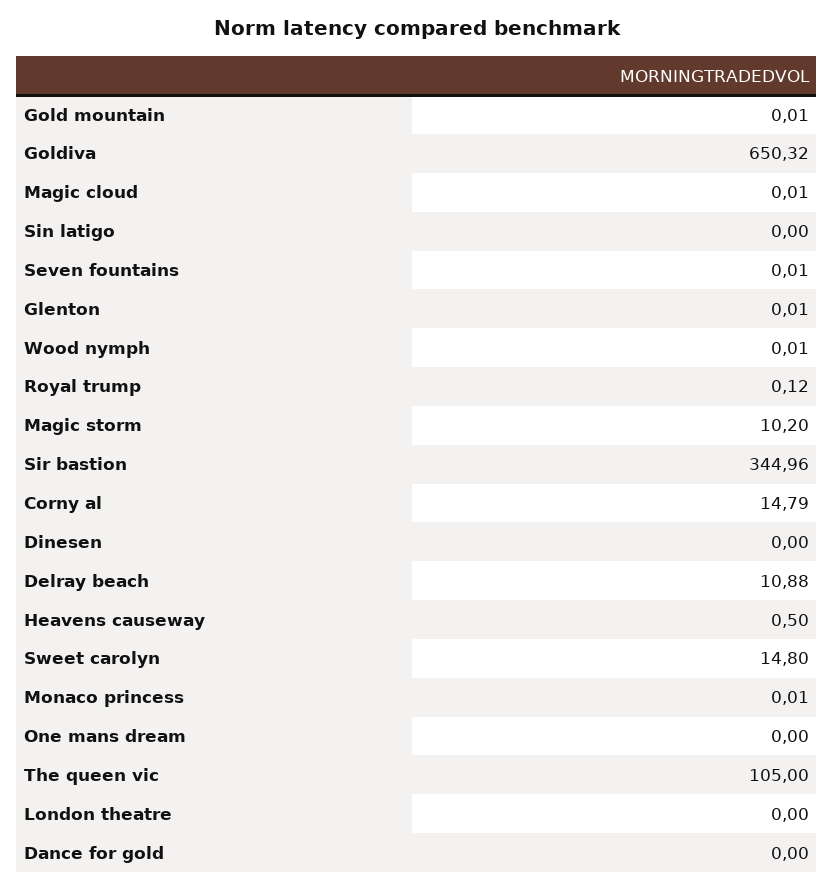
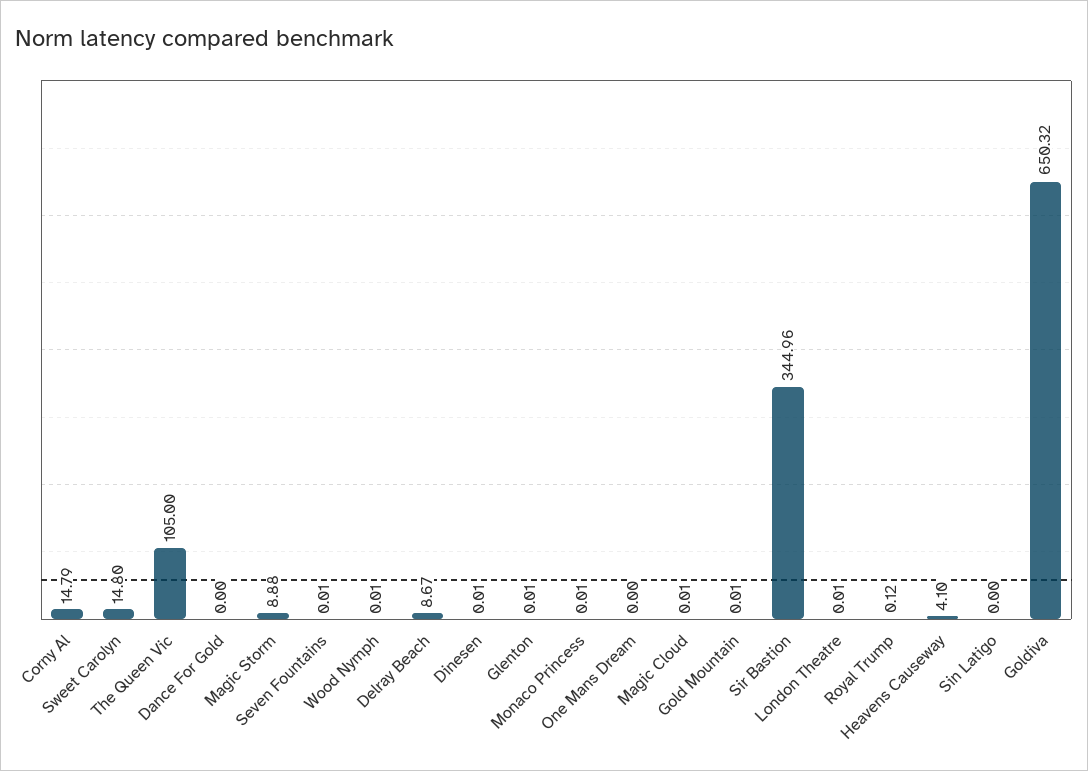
Magic storm: 10.2 -> 8.88
Dinesen: 0 -> 0.01
Delray beach: 10.88 -> 8.67
Heavens causeway: 0.5 -> 4.1
London theatre: 0 -> 0.01

